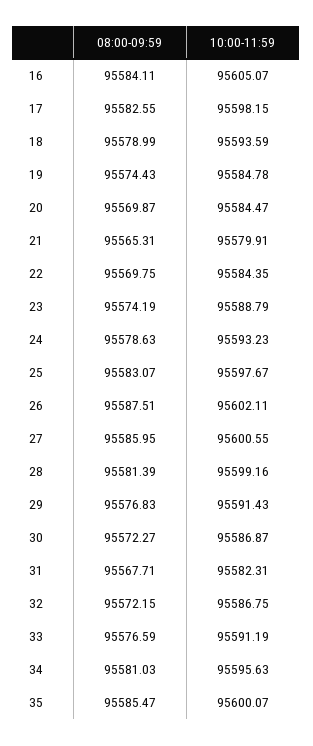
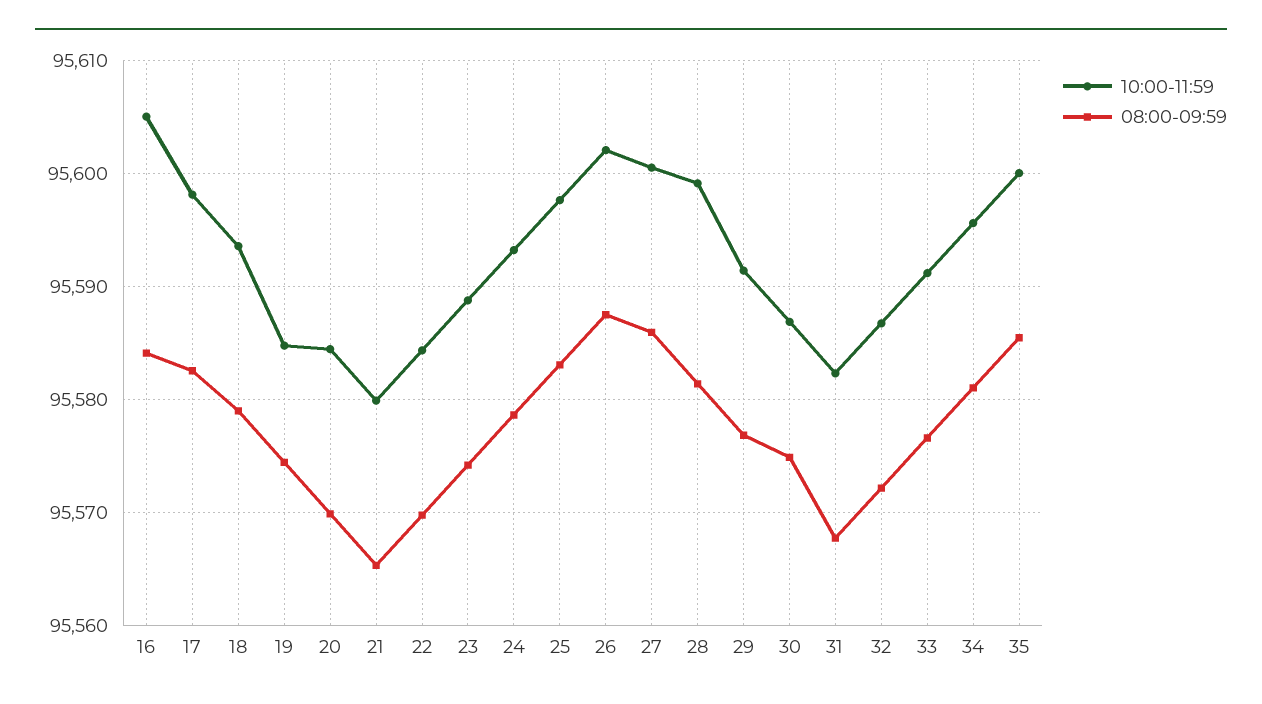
08:00-09:59, 30: 95572.27 -> 95575

